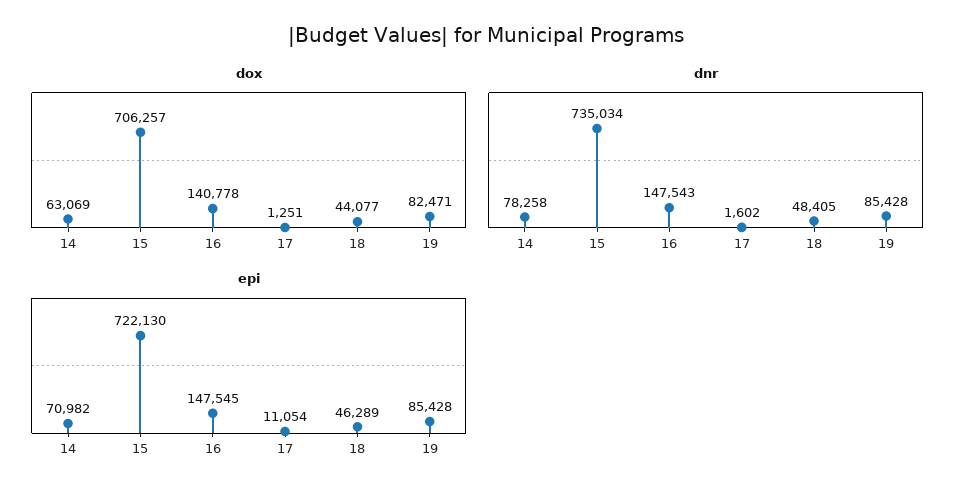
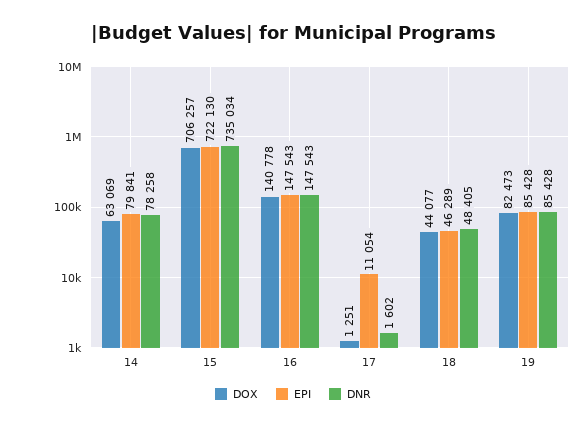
dox, 19: 82471 -> 82473
epi, 14: 70982 -> 79841
epi, 16: 147545 -> 147543

